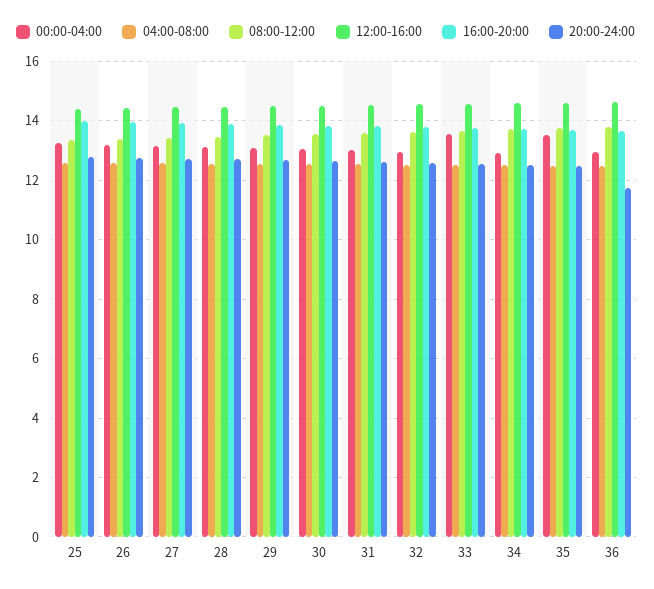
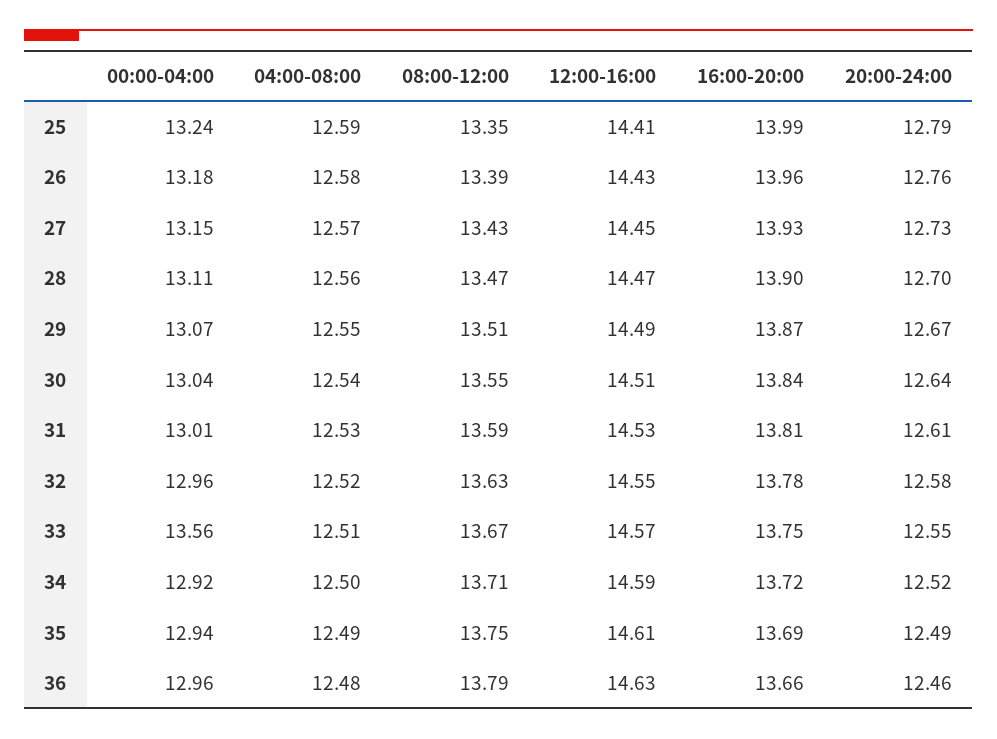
00:00-04:00, 35: 13.5 -> 12.94
20:00-24:00, 36: 11.75 -> 12.46

